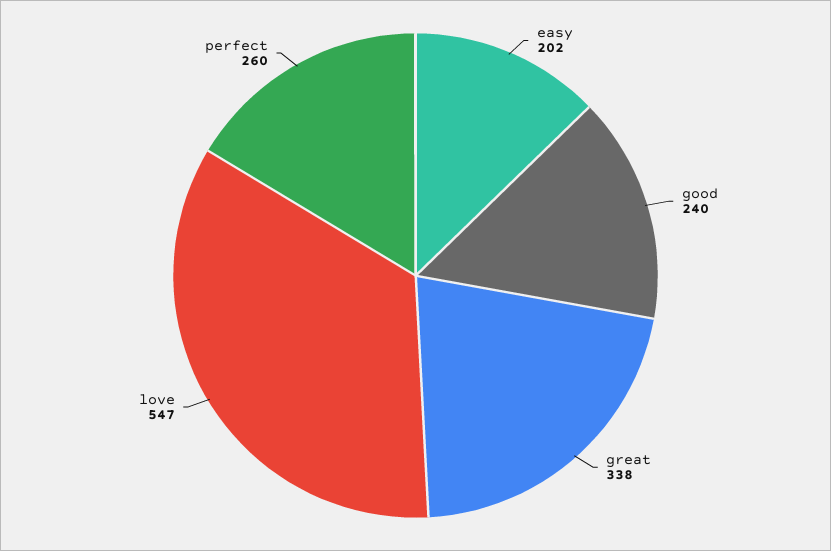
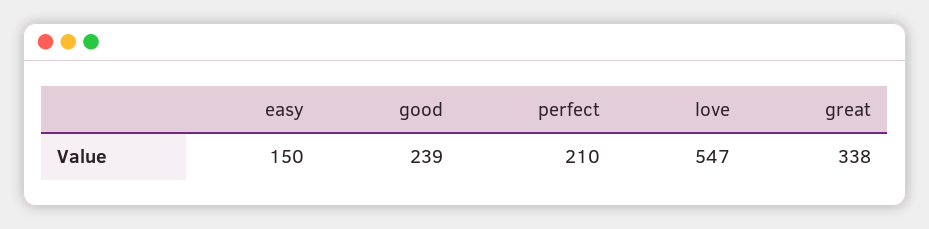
easy: 202 -> 150
good: 240 -> 239
perfect: 260 -> 210

